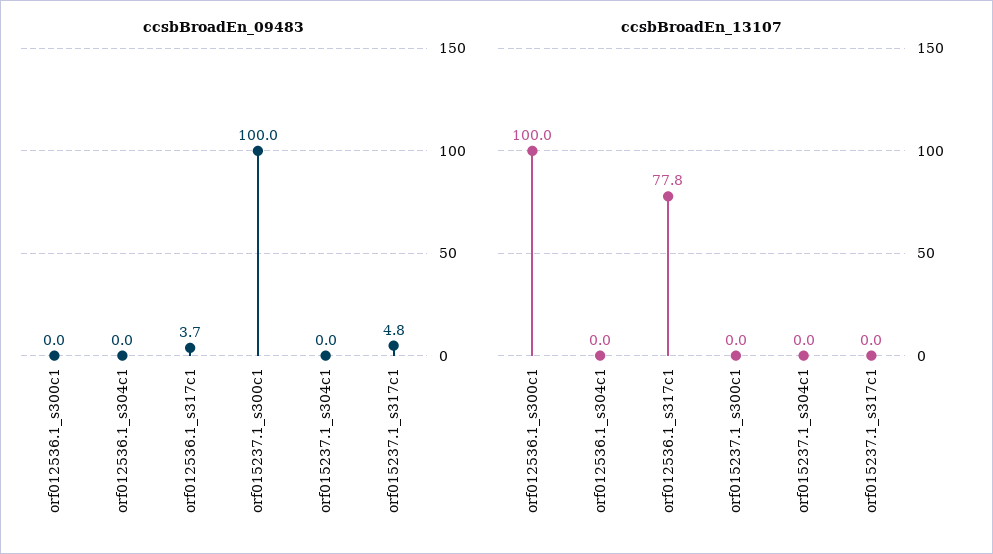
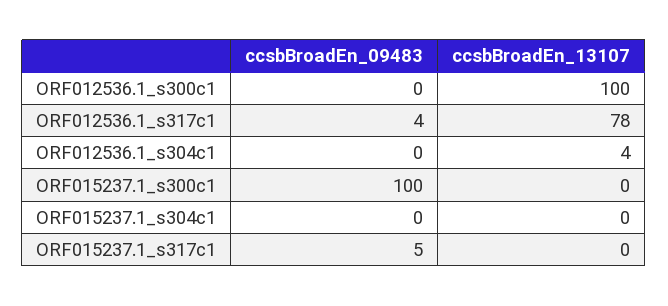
ccsbBroadEn_13107, orf012536.1_s304c1: 0 -> 4

